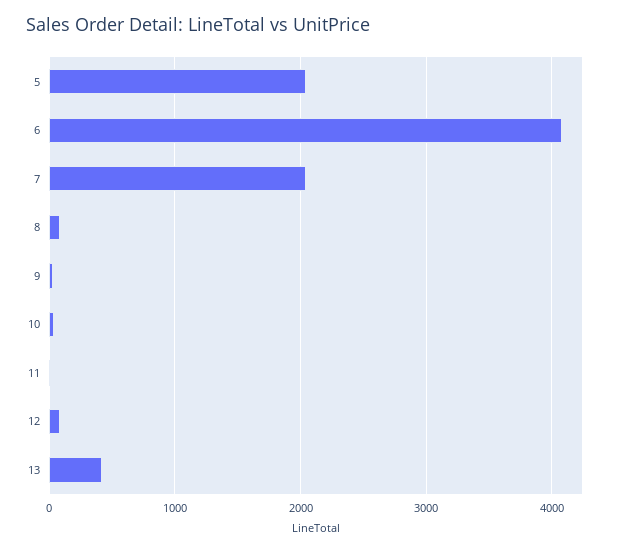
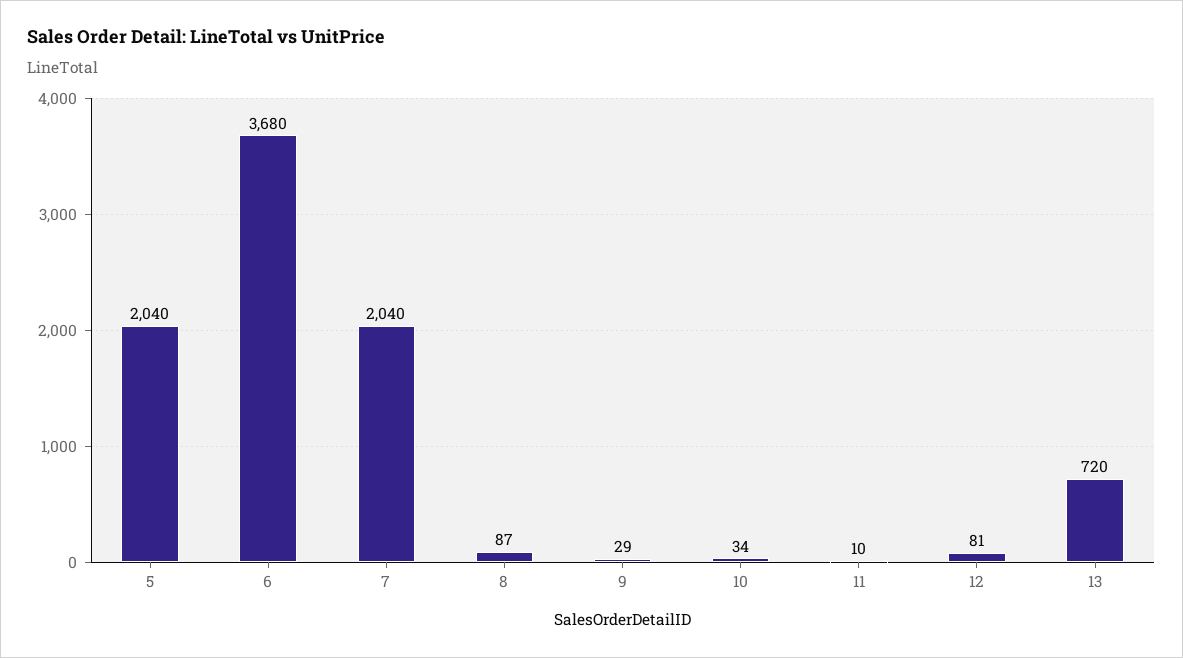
6: 4100 -> 3680
13: 400 -> 720

